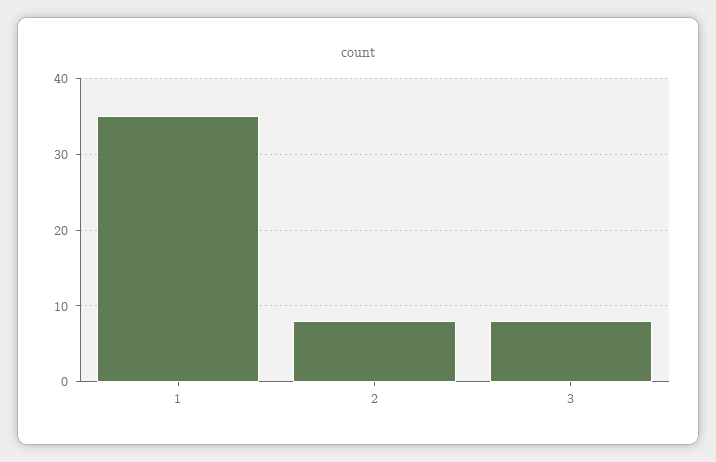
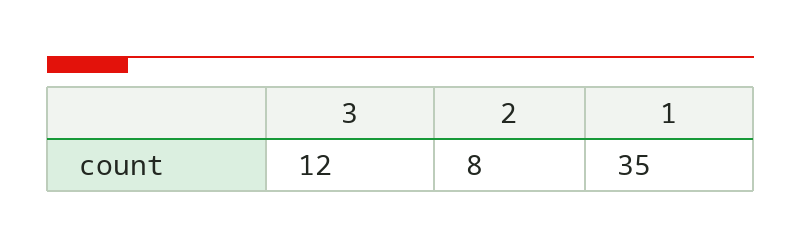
3: 8 -> 12

